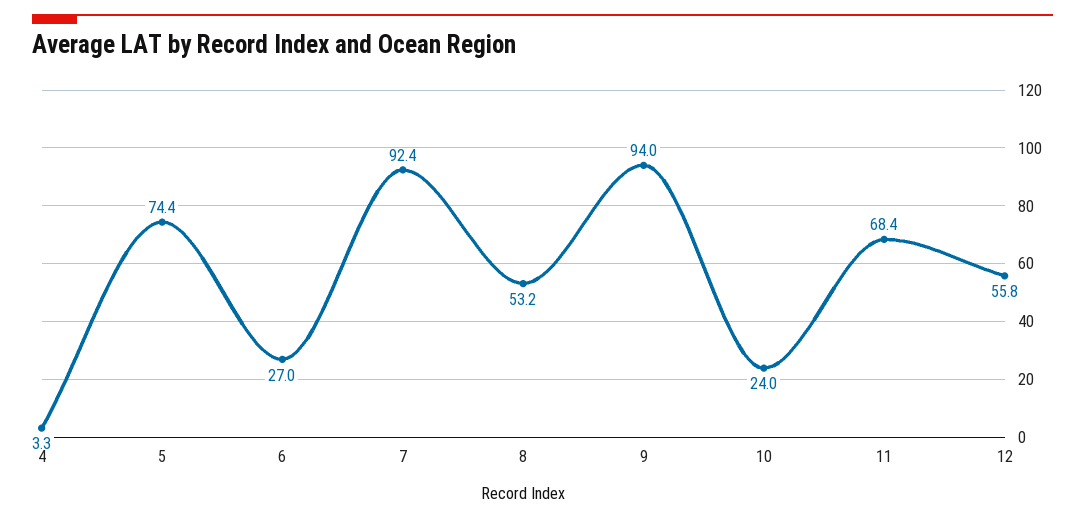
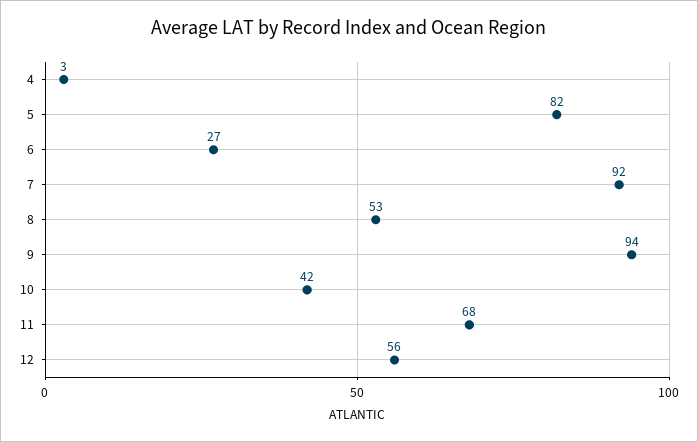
5: 74.4 -> 82
10: 24 -> 42

